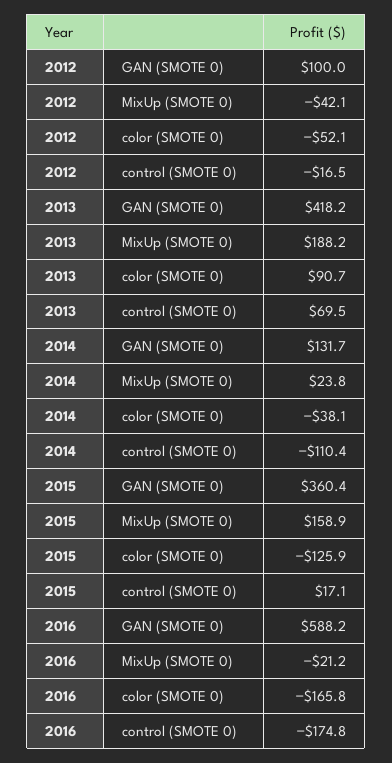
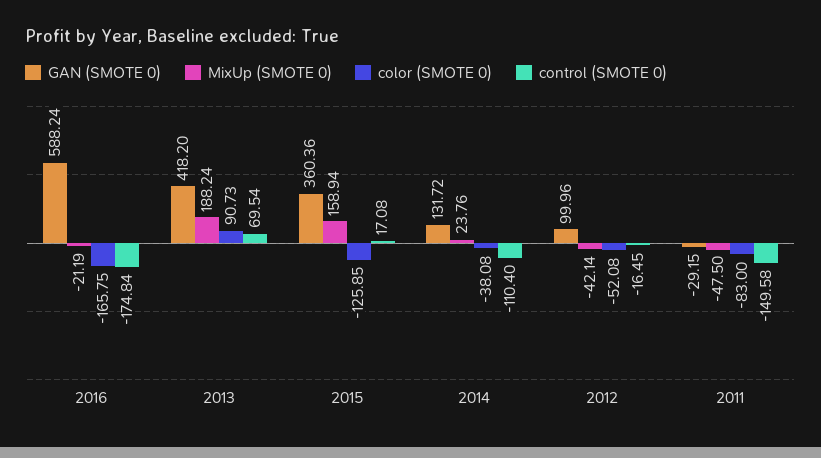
GAN (SMOTE 0), 2011: none -> -29.15
MixUp (SMOTE 0), 2011: none -> -47.5
color (SMOTE 0), 2011: none -> -83
control (SMOTE 0), 2011: none -> -149.58

